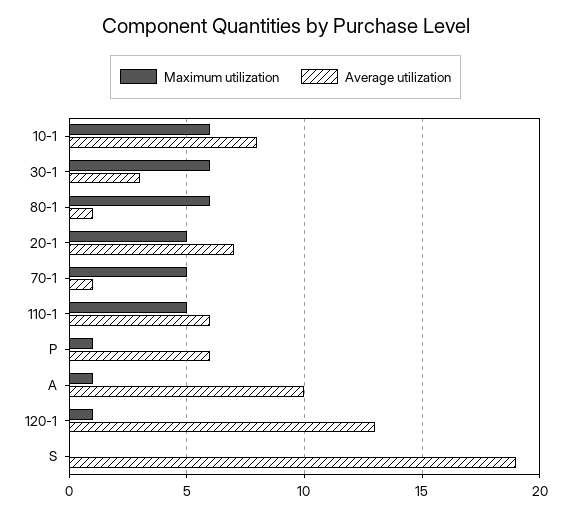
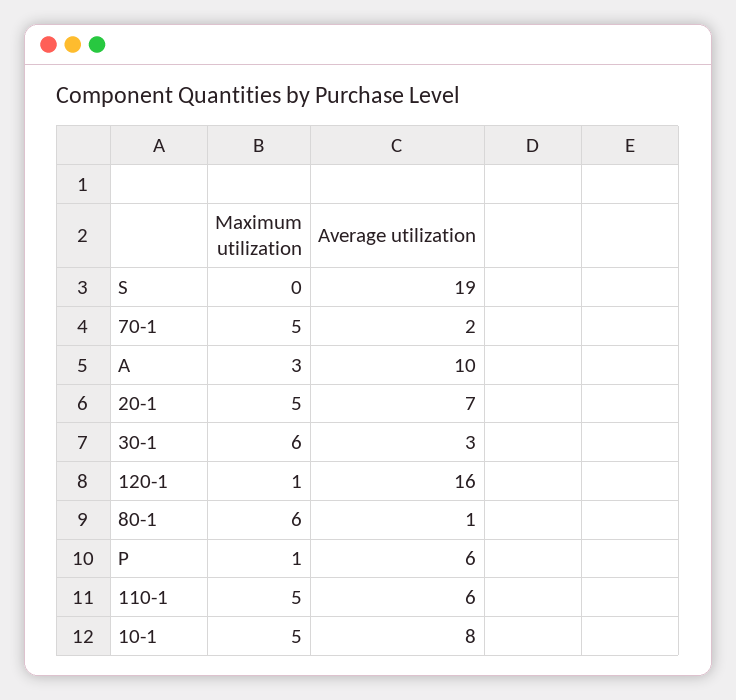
Maximum utilization, 10-1: 6 -> 5
Average utilization, 70-1: 1 -> 2
Maximum utilization, A: 1 -> 3
Average utilization, 120-1: 13 -> 16

